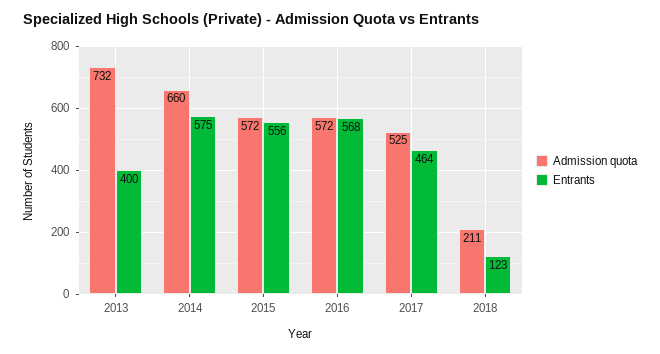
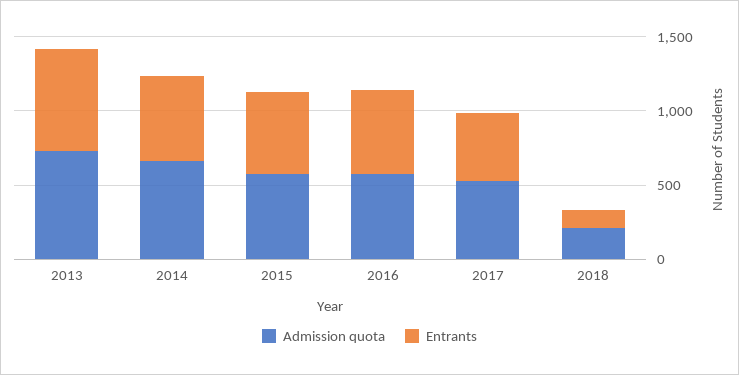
Entrants, 2013: 400 -> 700

